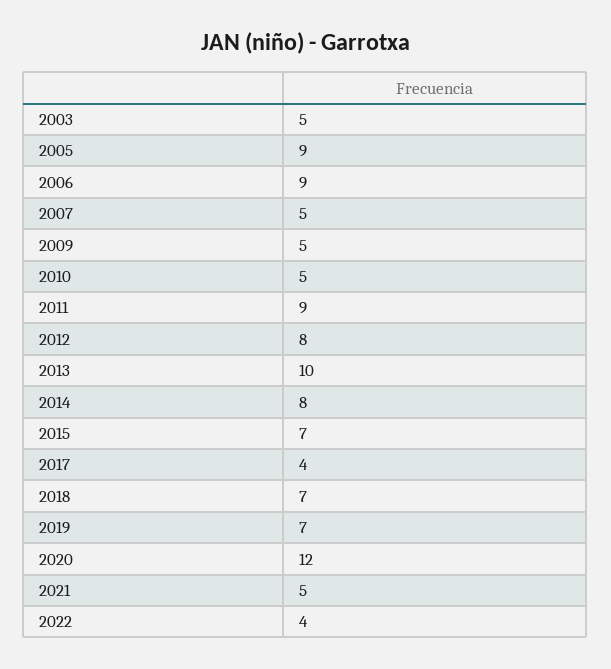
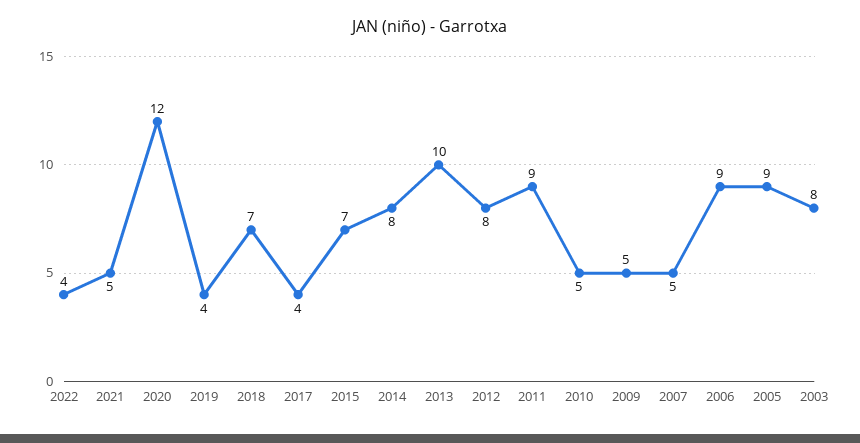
2003: 5 -> 8
2019: 7 -> 4

